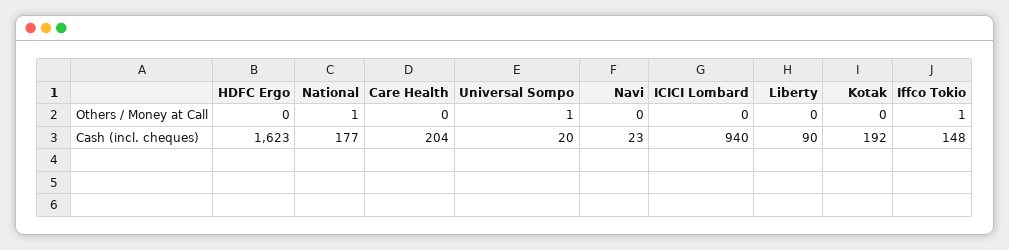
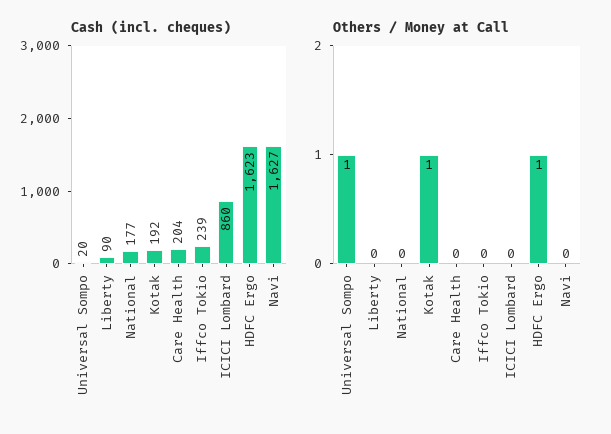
Others / Money at Call, HDFC Ergo: 0 -> 1
Others / Money at Call, National: 1 -> 0
Others / Money at Call, Kotak: 0 -> 1
Others / Money at Call, Iffco Tokio: 1 -> 0
Cash (incl. cheques), Navi: 23 -> 1627
Cash (incl. cheques), ICICI Lombard: 940 -> 860
Cash (incl. cheques), Iffco Tokio: 148 -> 239

